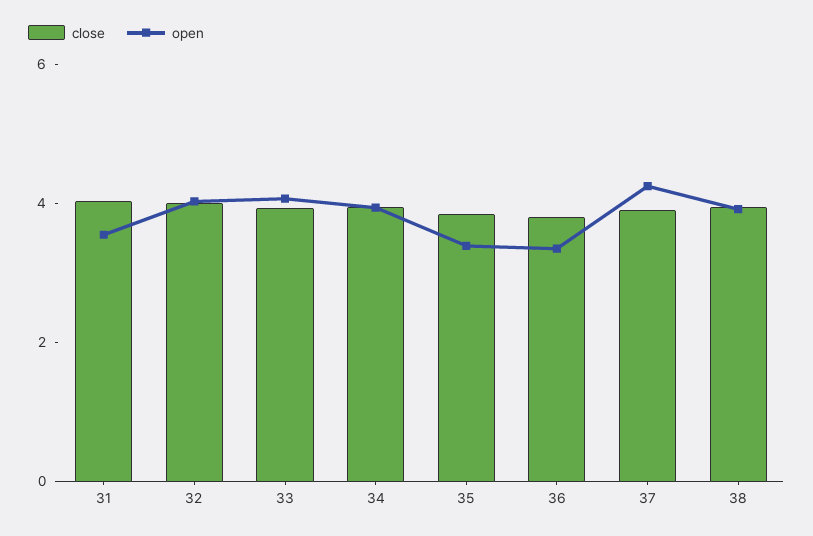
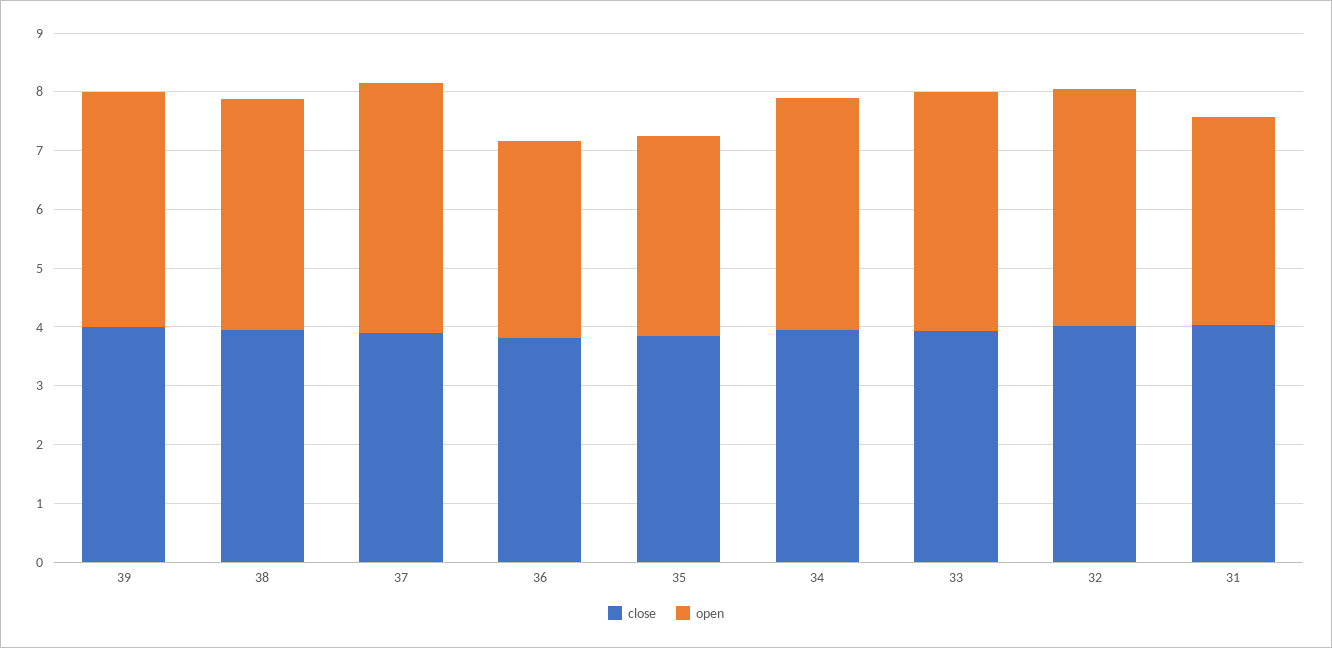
close, 39: none -> 4
open, 39: none -> 4

